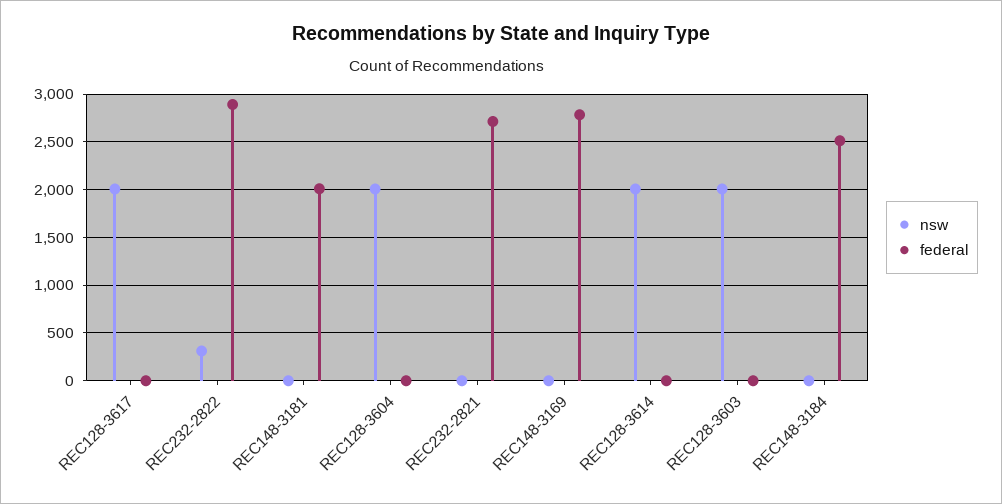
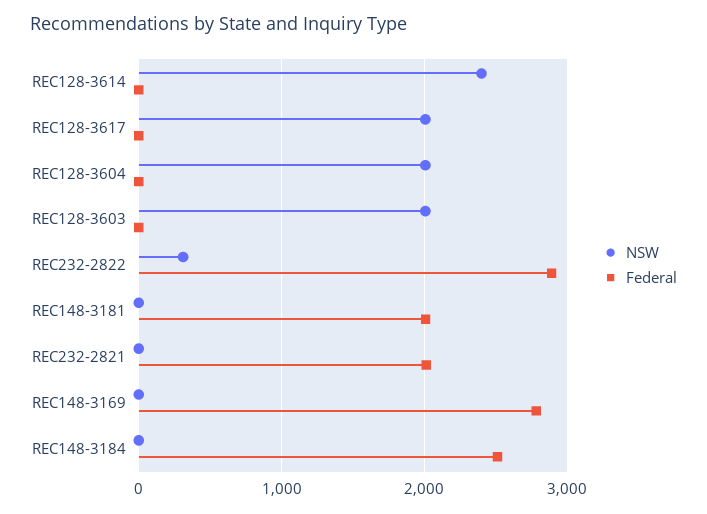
federal, REC232-2821: 2700 -> 2000
nsw, REC128-3614: 2000 -> 2400

